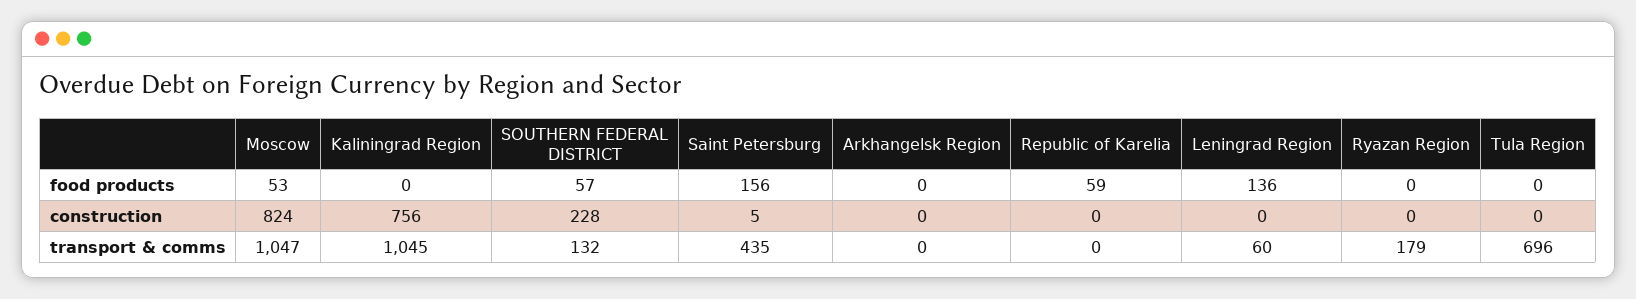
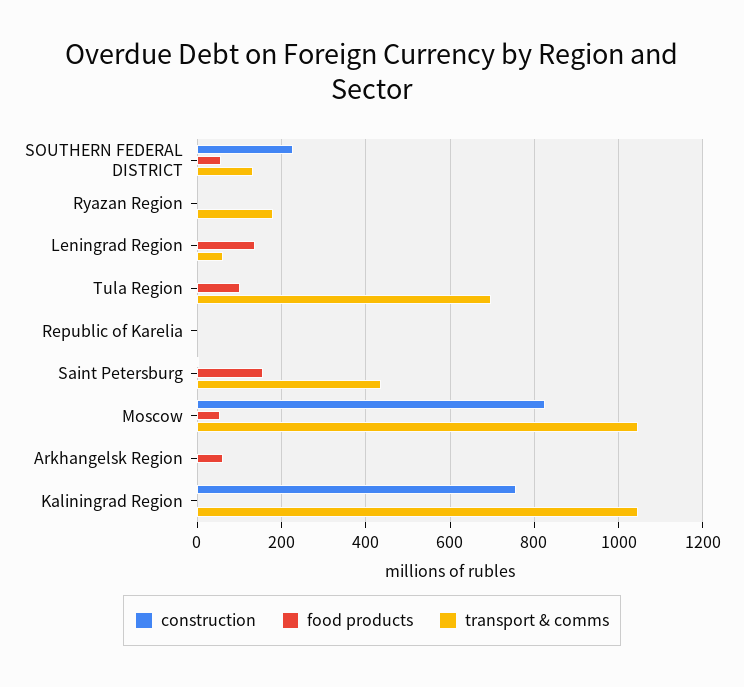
food products, Arkhangelsk Region: 0 -> 60
food products, Republic of Karelia: 59 -> 0
food products, Tula Region: 0 -> 100

